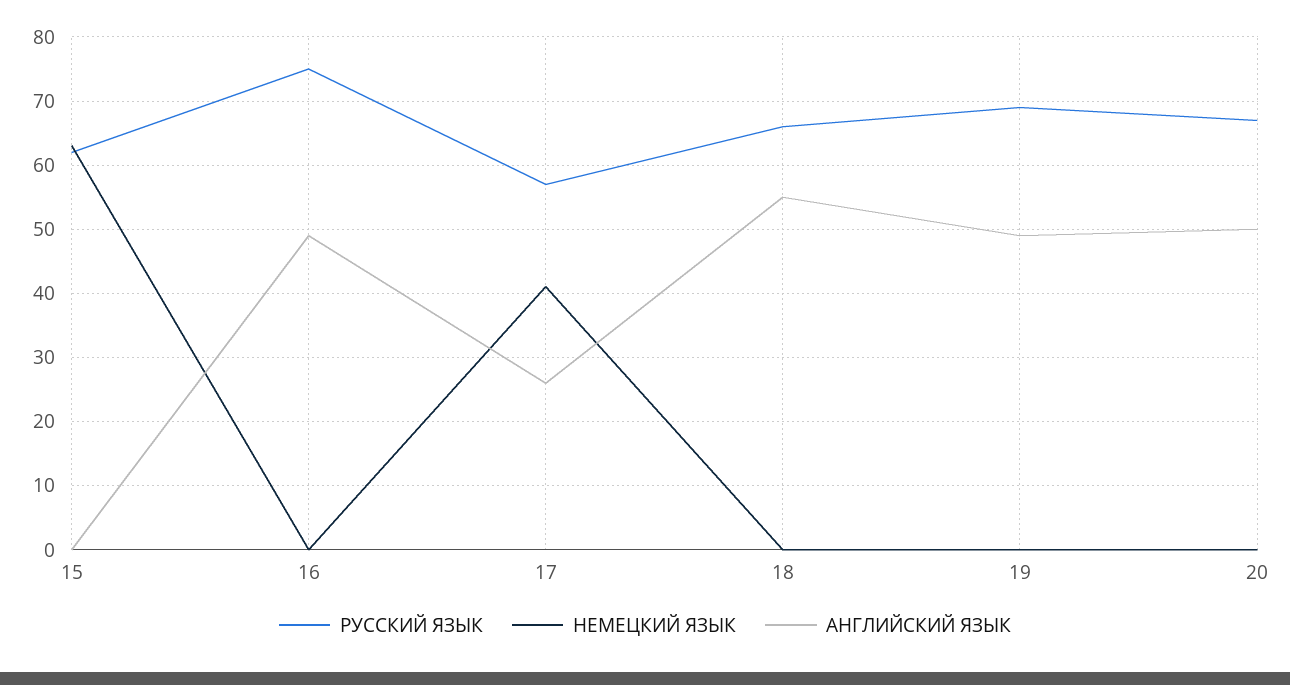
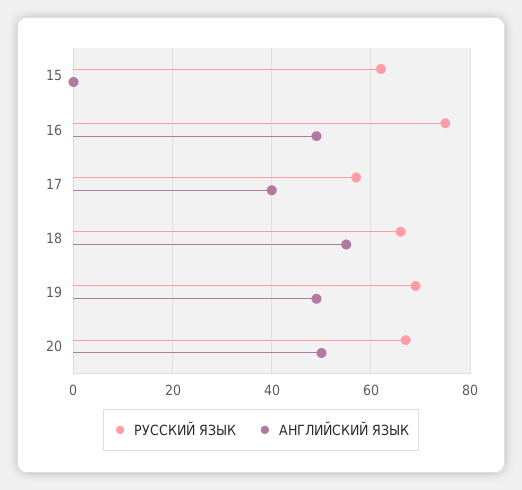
НЕМЕЦКИЙ ЯЗЫК, 15: 63 -> none
НЕМЕЦКИЙ ЯЗЫК, 16: 0 -> none
НЕМЕЦКИЙ ЯЗЫК, 17: 41 -> none
АНГЛИЙСКИЙ ЯЗЫК, 17: 26 -> 40
НЕМЕЦКИЙ ЯЗЫК, 18: 0 -> none
НЕМЕЦКИЙ ЯЗЫК, 19: 0 -> none
НЕМЕЦКИЙ ЯЗЫК, 20: 0 -> none

